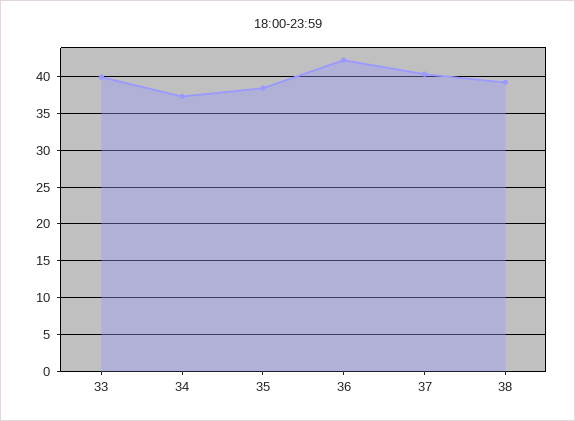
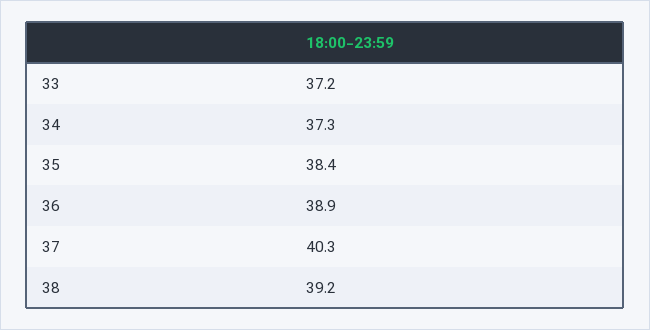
33: 40 -> 37.2
36: 42 -> 38.9

